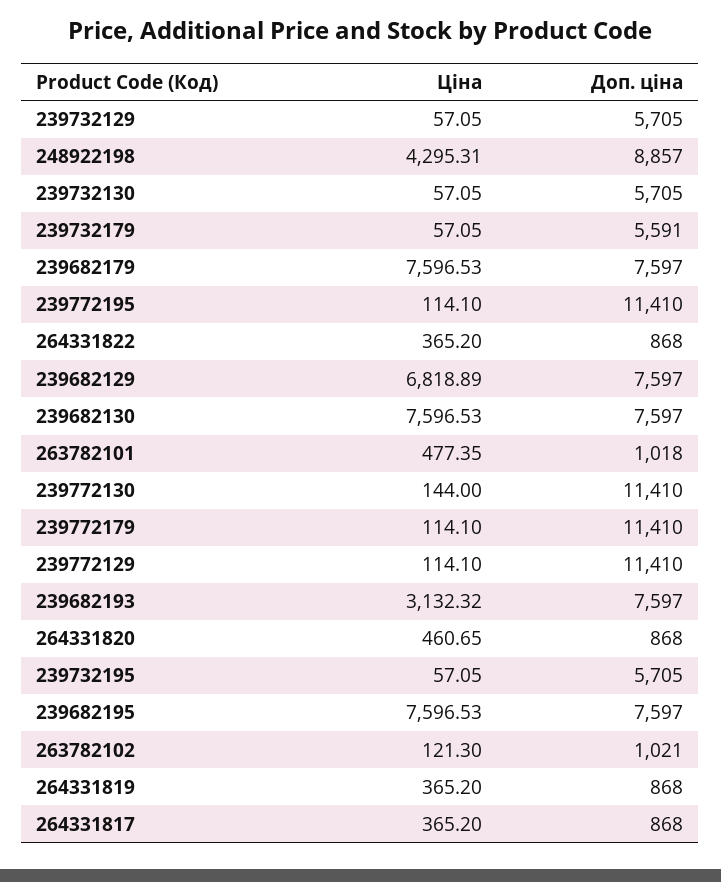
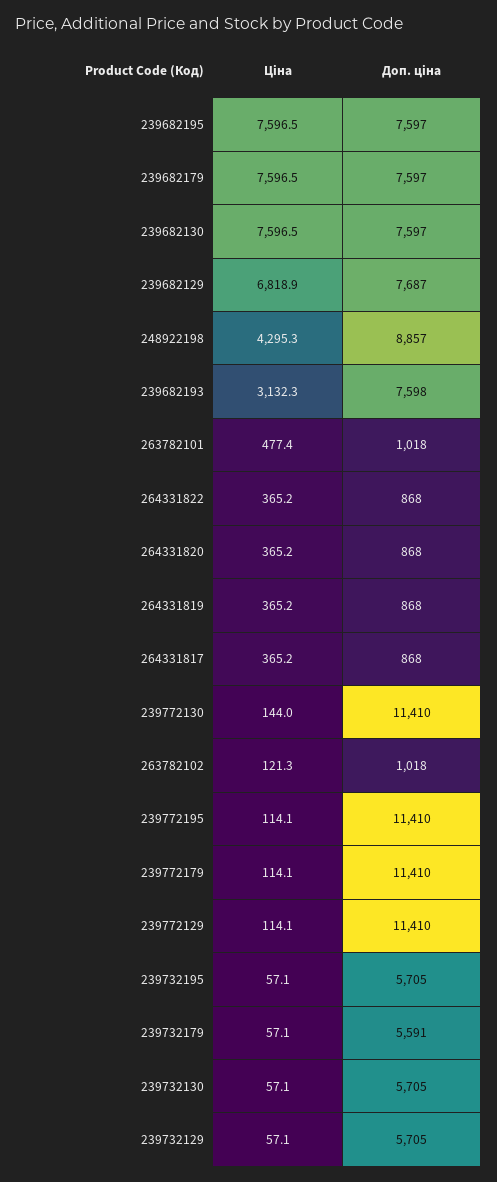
Доп. ціна, 239682129: 7597 -> 7687
Доп. ціна, 239682193: 7597 -> 7598
Ціна, 264331820: 460.65 -> 365.2
Доп. ціна, 263782102: 1021 -> 1018

